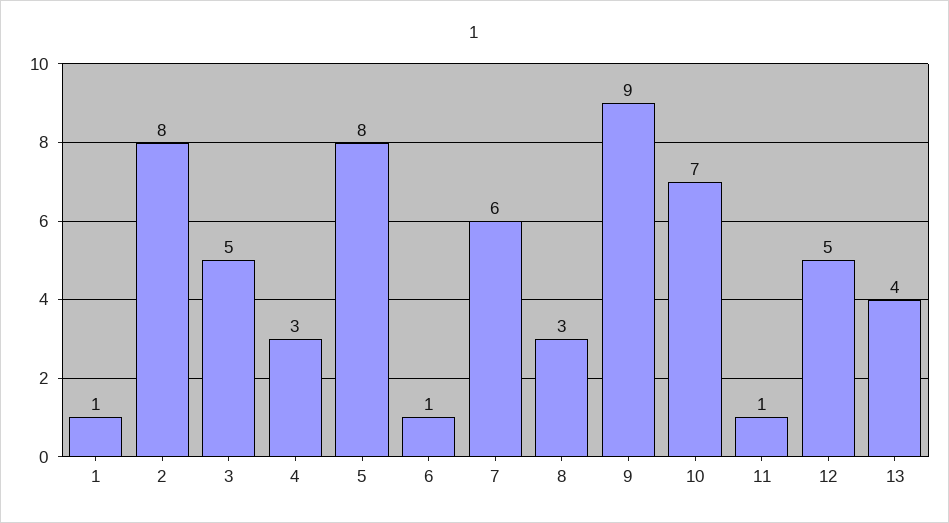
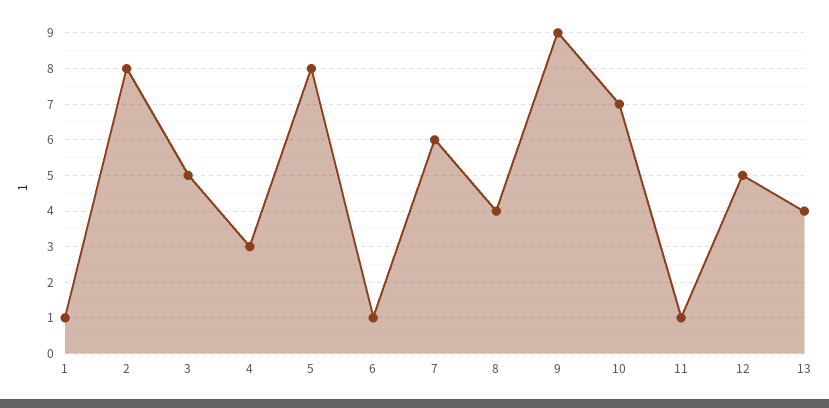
8: 3 -> 4

